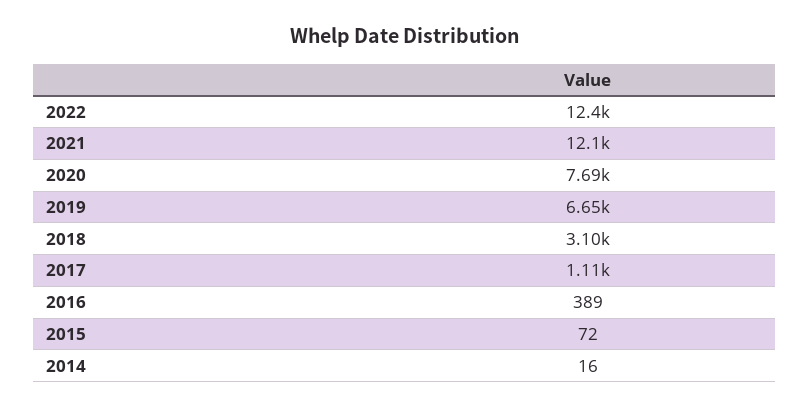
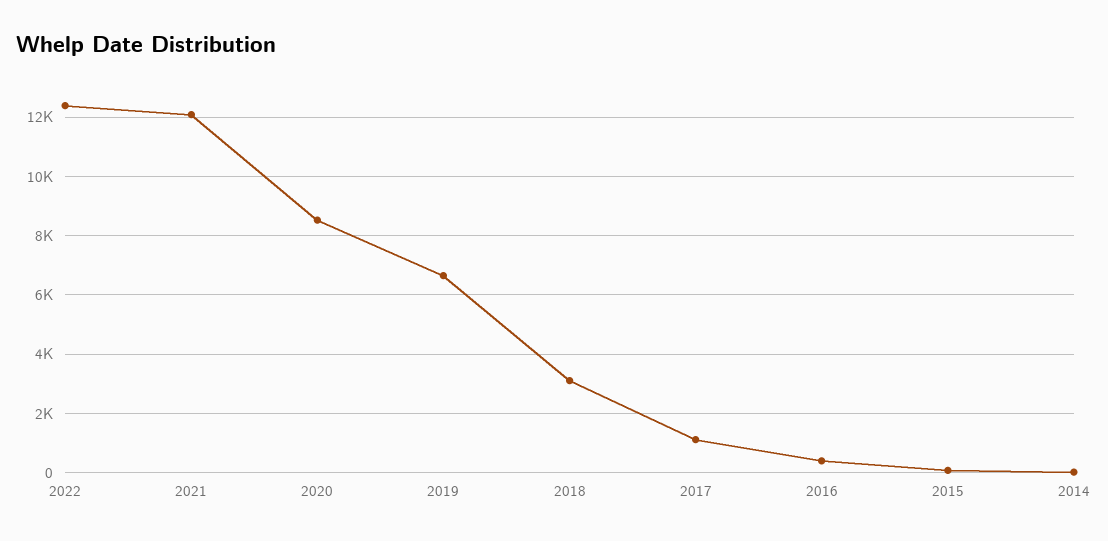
2020: 7690 -> 8500

